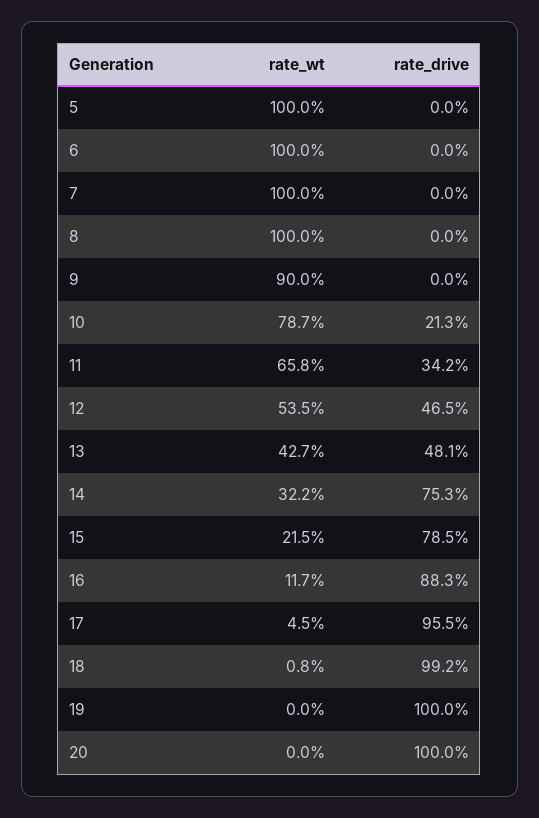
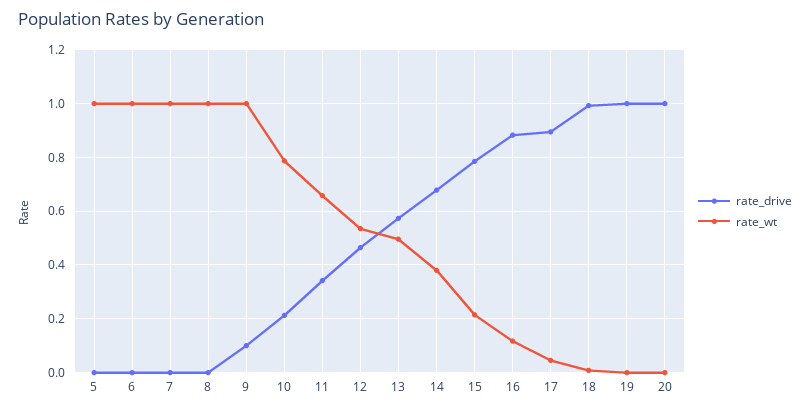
rate_wt, 9: 0.9 -> 1
rate_drive, 9: 0 -> 0.1
rate_wt, 13: 0.427 -> 0.5
rate_drive, 13: 0.481 -> 0.575
rate_wt, 14: 0.322 -> 0.375
rate_drive, 14: 0.753 -> 0.675
rate_drive, 17: 0.955 -> 0.9

